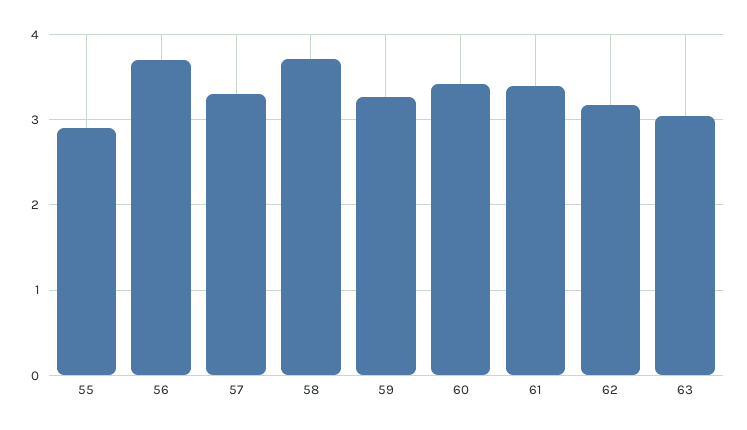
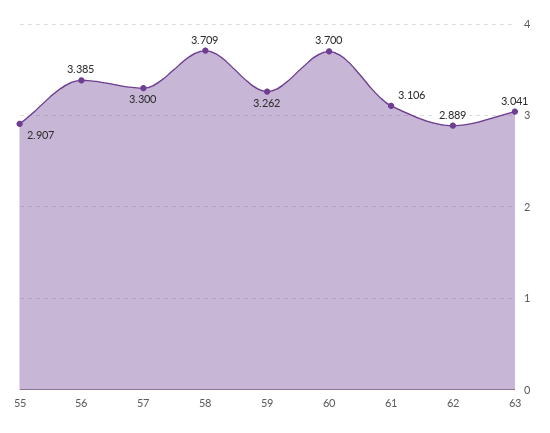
56: 3.7 -> 3.385
60: 3.4 -> 3.7
61: 3.4 -> 3.106
62: 3.2 -> 2.889

